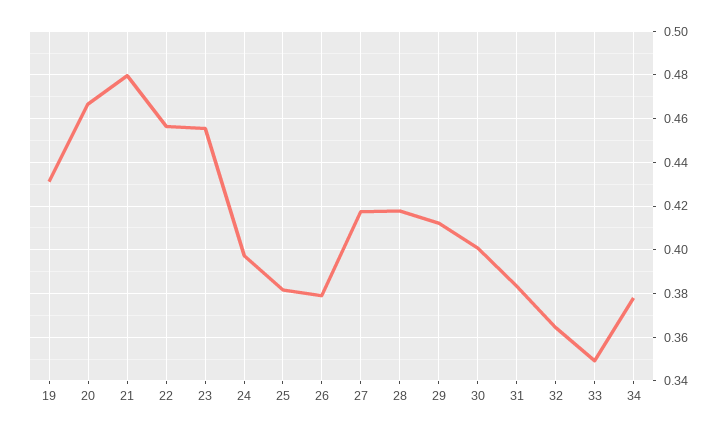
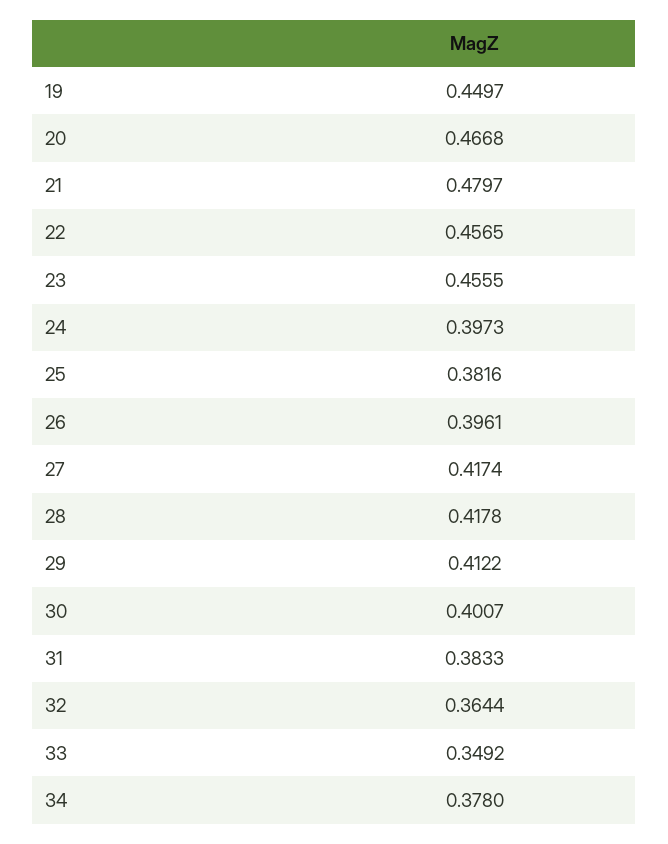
19: 0.43 -> 0.4497
26: 0.38 -> 0.3961

